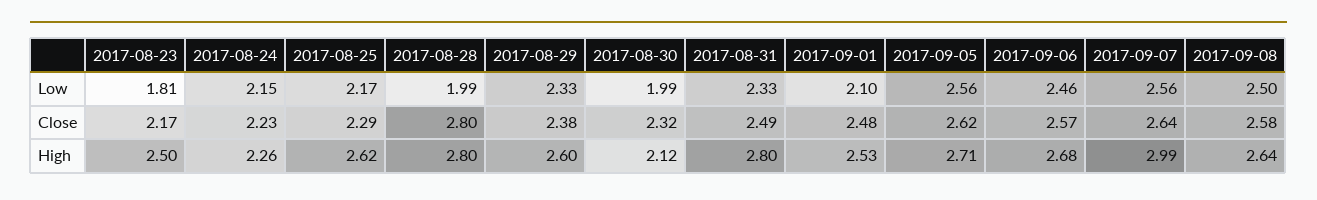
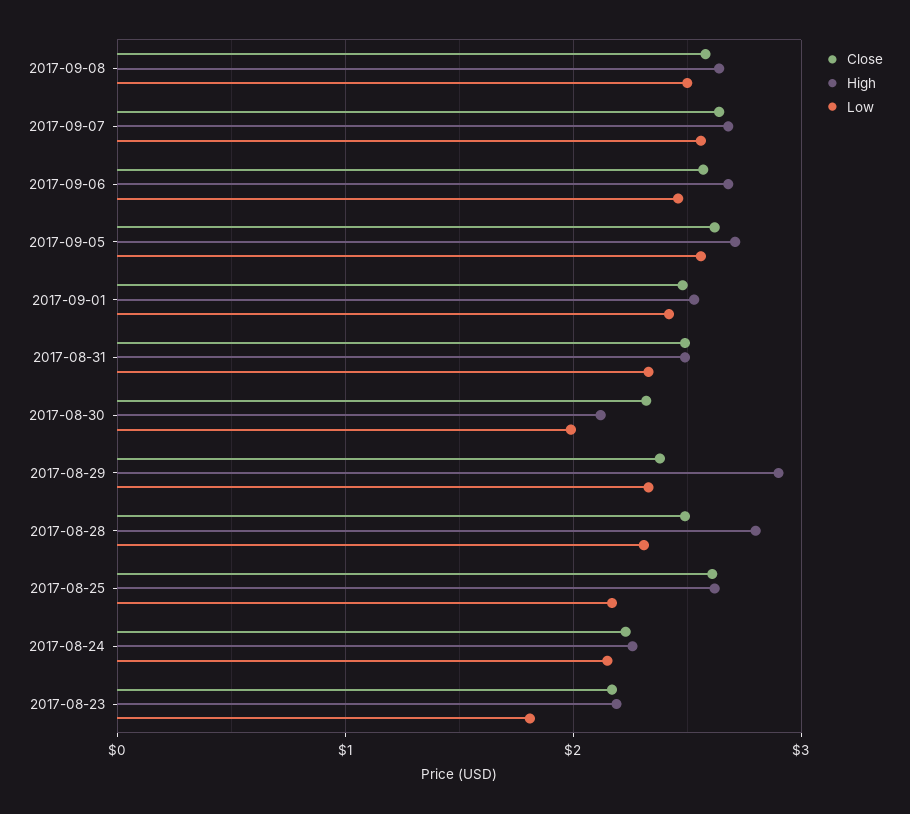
Low, 2017-08-28: 1.99 -> 2.3
Low, 2017-09-01: 2.1 -> 2.4
Close, 2017-08-25: 2.29 -> 2.6
Close, 2017-08-28: 2.8 -> 2.5
High, 2017-08-23: 2.5 -> 2.2
High, 2017-08-29: 2.6 -> 2.9
High, 2017-08-31: 2.8 -> 2.5
High, 2017-09-07: 2.99 -> 2.7

